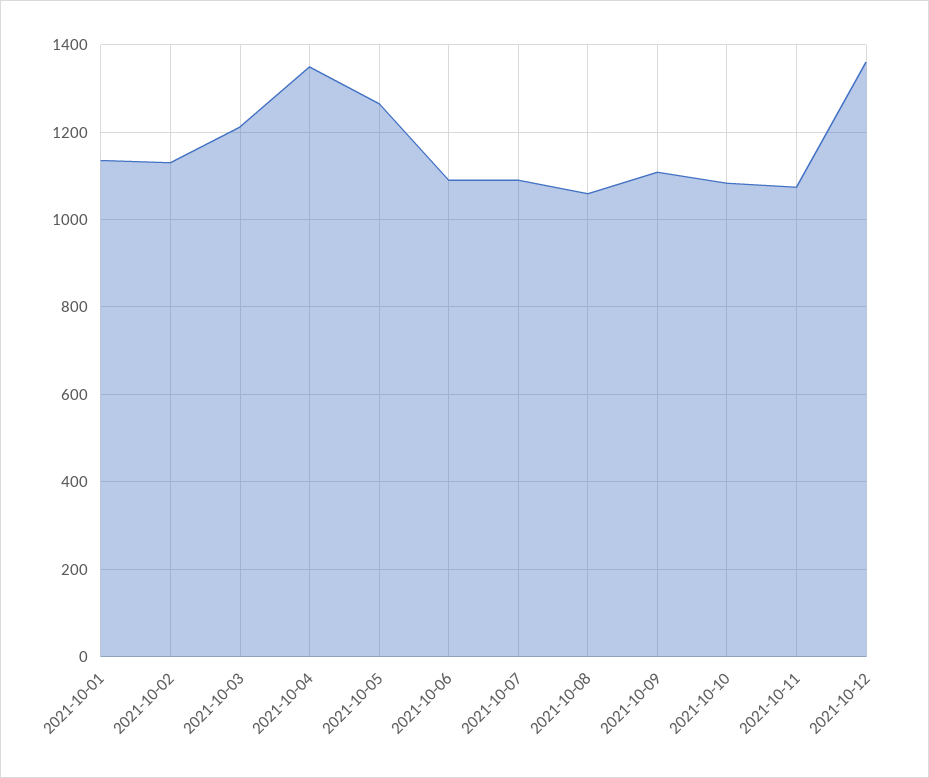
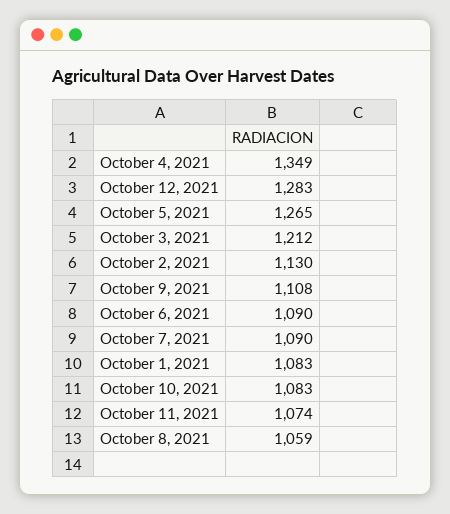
2021-10-01: 1140 -> 1083
2021-10-12: 1360 -> 1283

